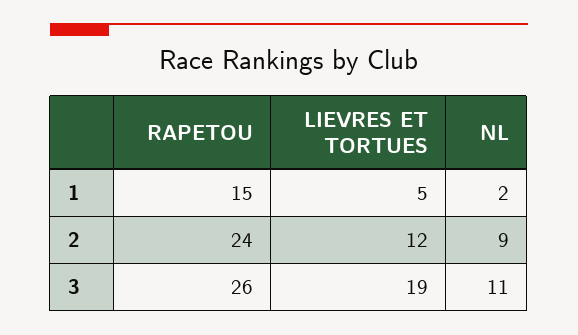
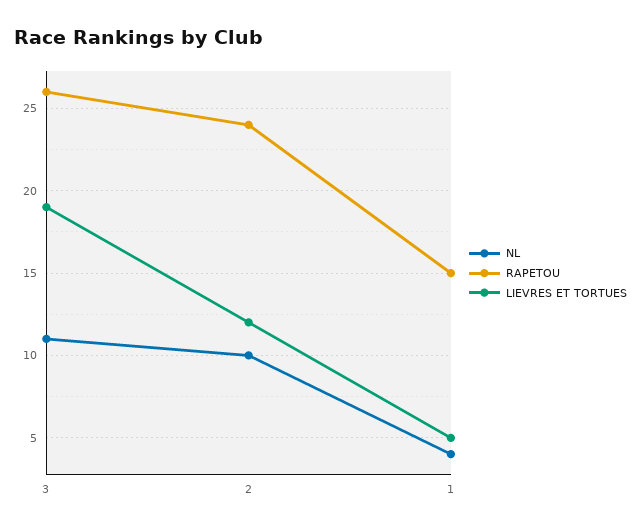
NL, 1: 2 -> 4
NL, 2: 9 -> 10

